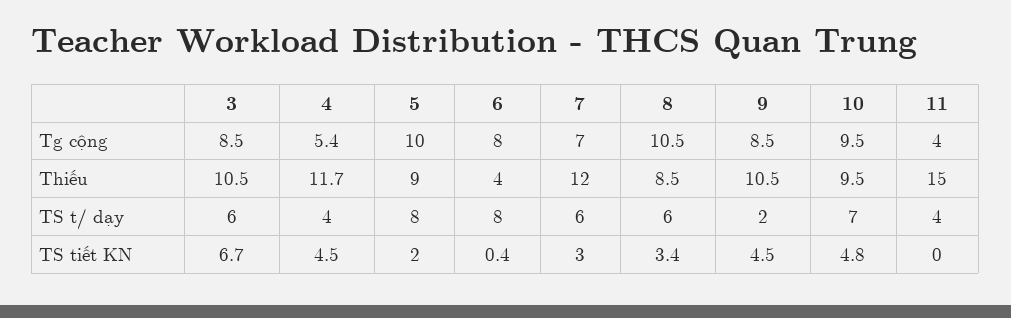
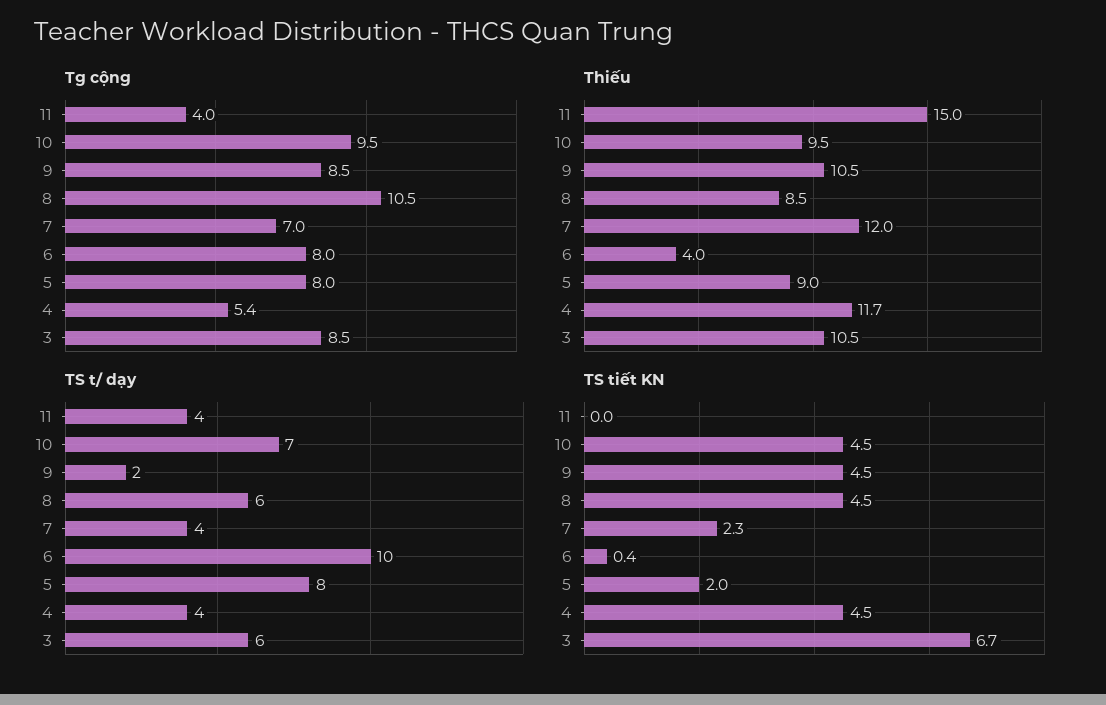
Tg cộng, 5: 10 -> 8
TS t/ dạy, 6: 8 -> 10
TS t/ dạy, 7: 6 -> 4
TS tiết KN, 7: 3 -> 2.3
TS tiết KN, 8: 3.4 -> 4.5
TS tiết KN, 10: 4.8 -> 4.5

